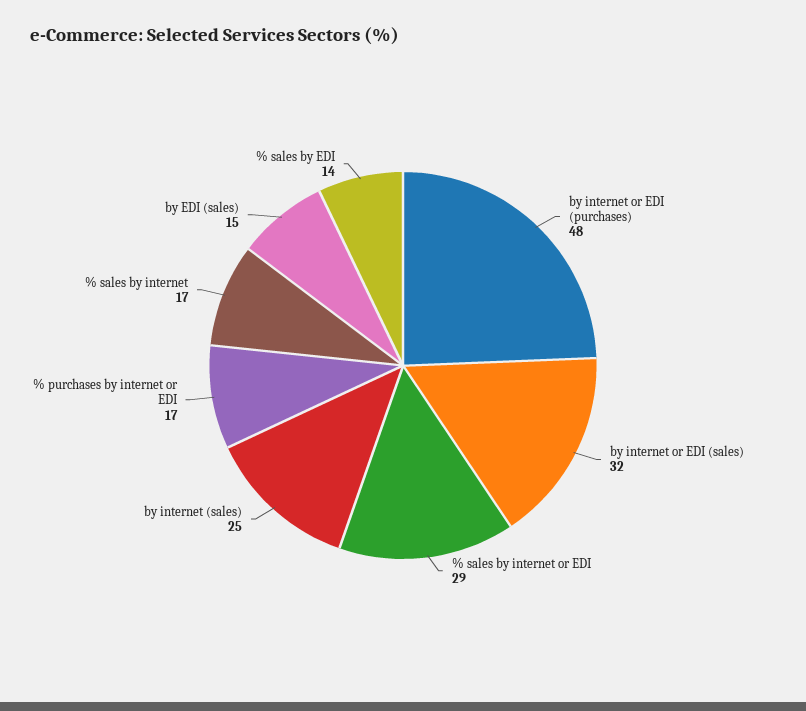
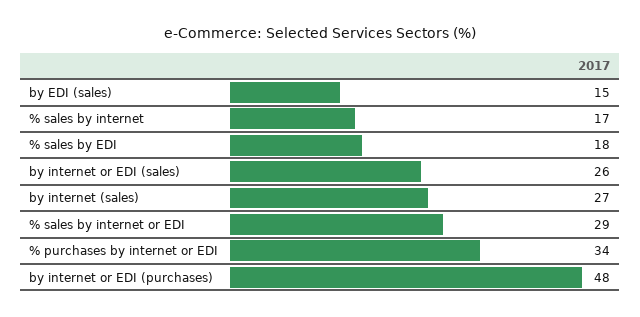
by internet or EDI (sales): 32 -> 26
by internet (sales): 25 -> 27
% purchases by internet or EDI: 17 -> 34
% sales by EDI: 14 -> 18

